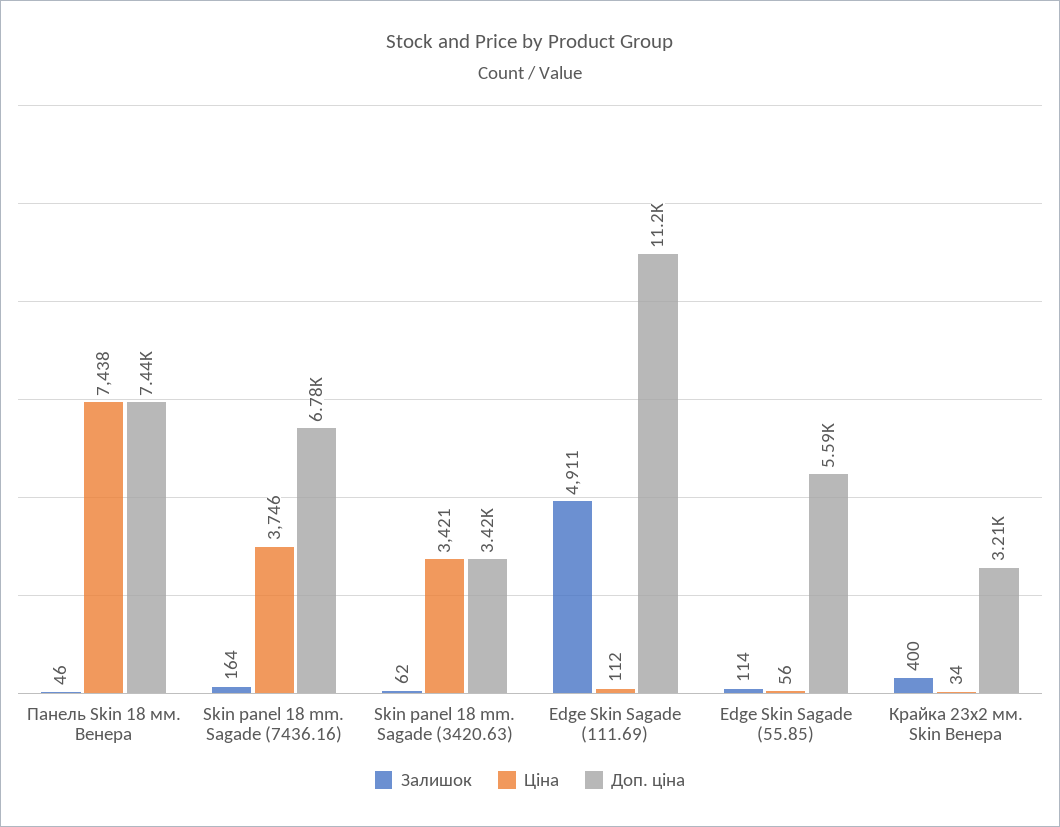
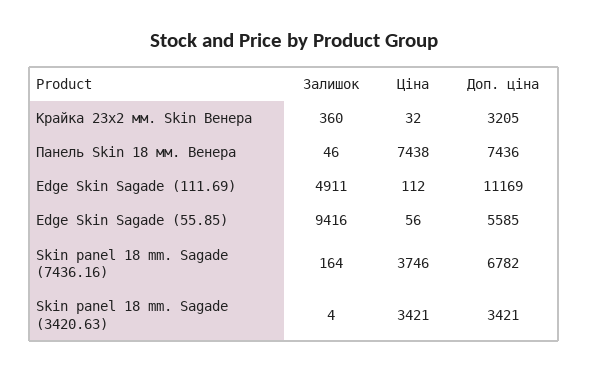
Залишок, Skin panel 18 mm. Sagade (3420.63): 62 -> 4
Залишок, Edge Skin Sagade (55.85): 114 -> 9416
Залишок, Крайка 23x2 мм. Skin Венера: 400 -> 360
Ціна, Крайка 23x2 мм. Skin Венера: 34 -> 32

